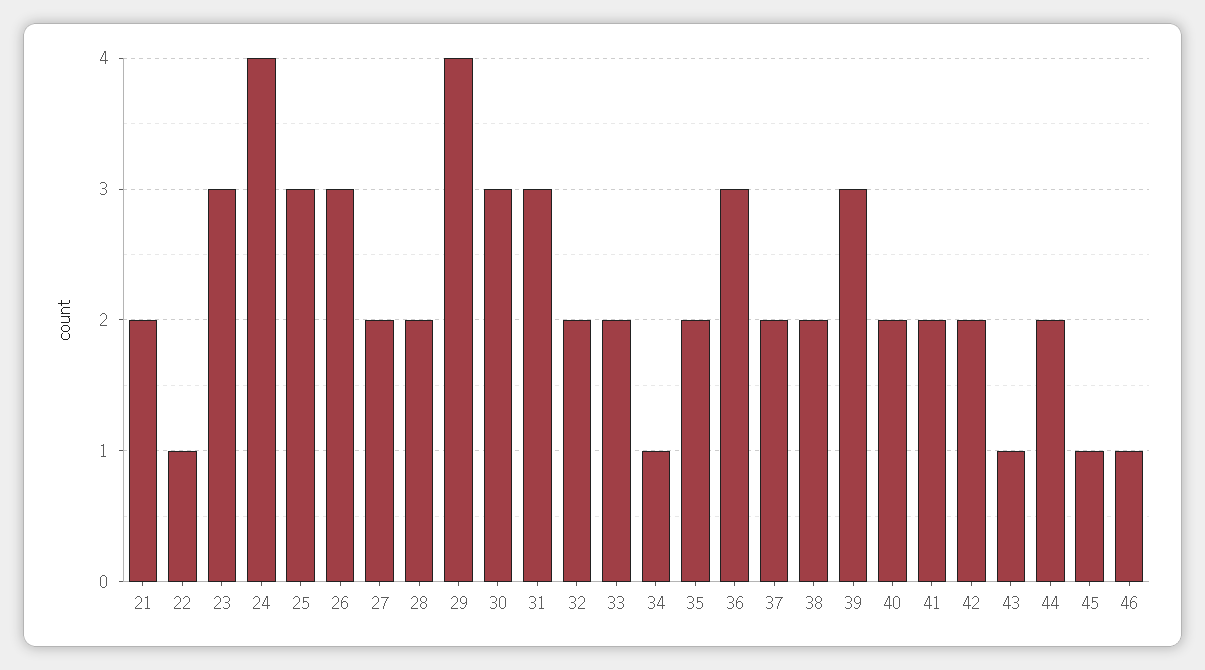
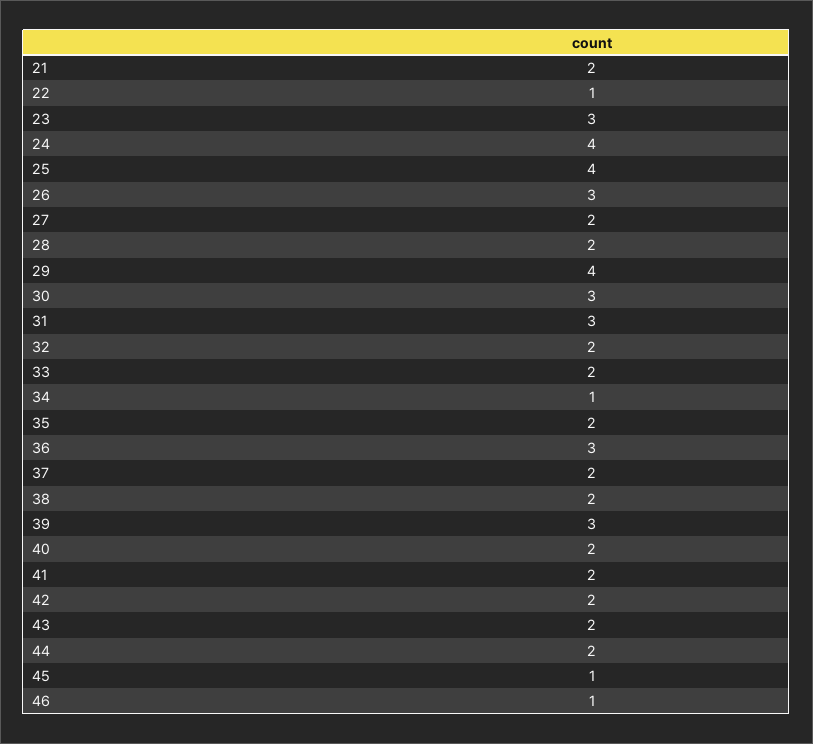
25: 3 -> 4
43: 1 -> 2

